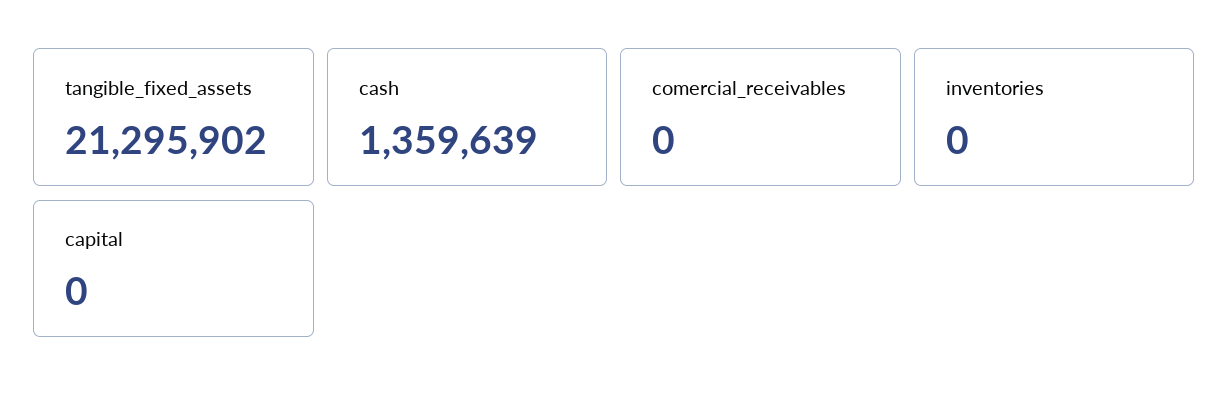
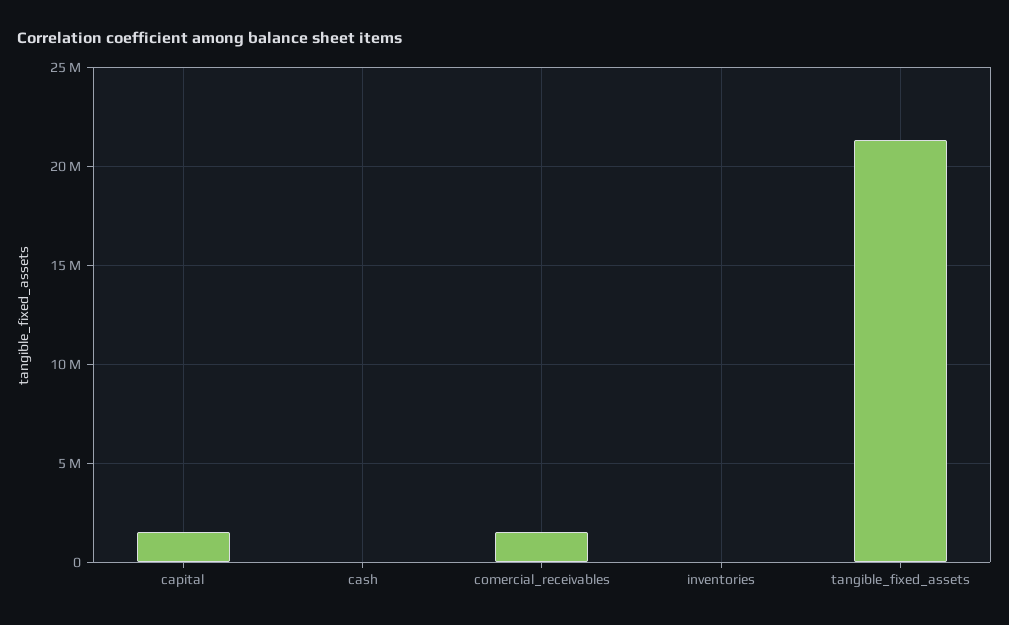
cash: 1359639 -> 0
comercial_receivables: 0 -> 1500000
capital: 0 -> 1500000

